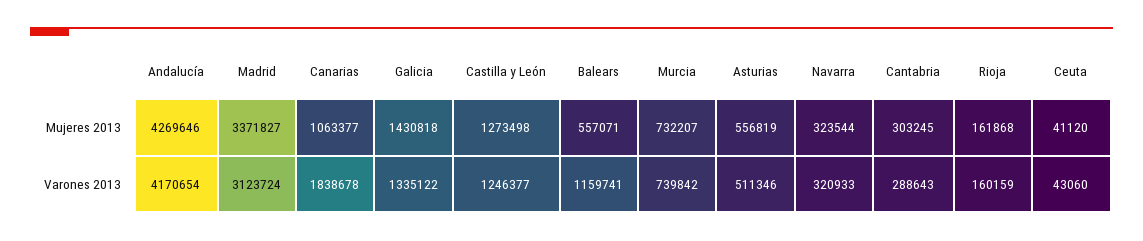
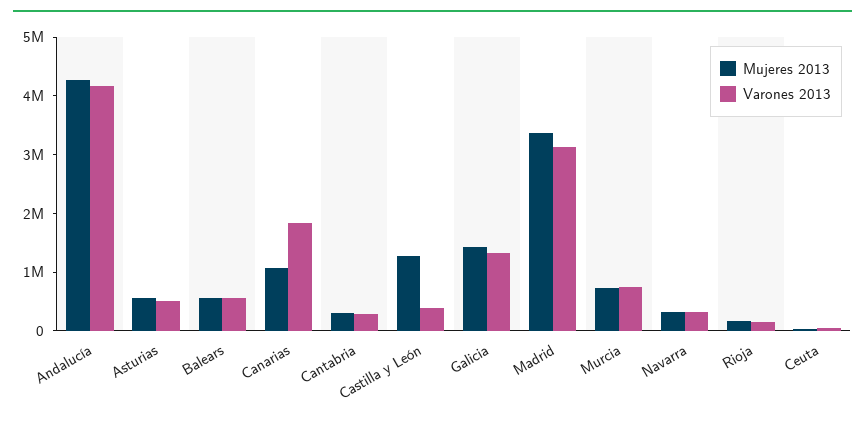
Varones 2013, Castilla y León: 1246377 -> 400000
Varones 2013, Balears: 1159741 -> 600000

